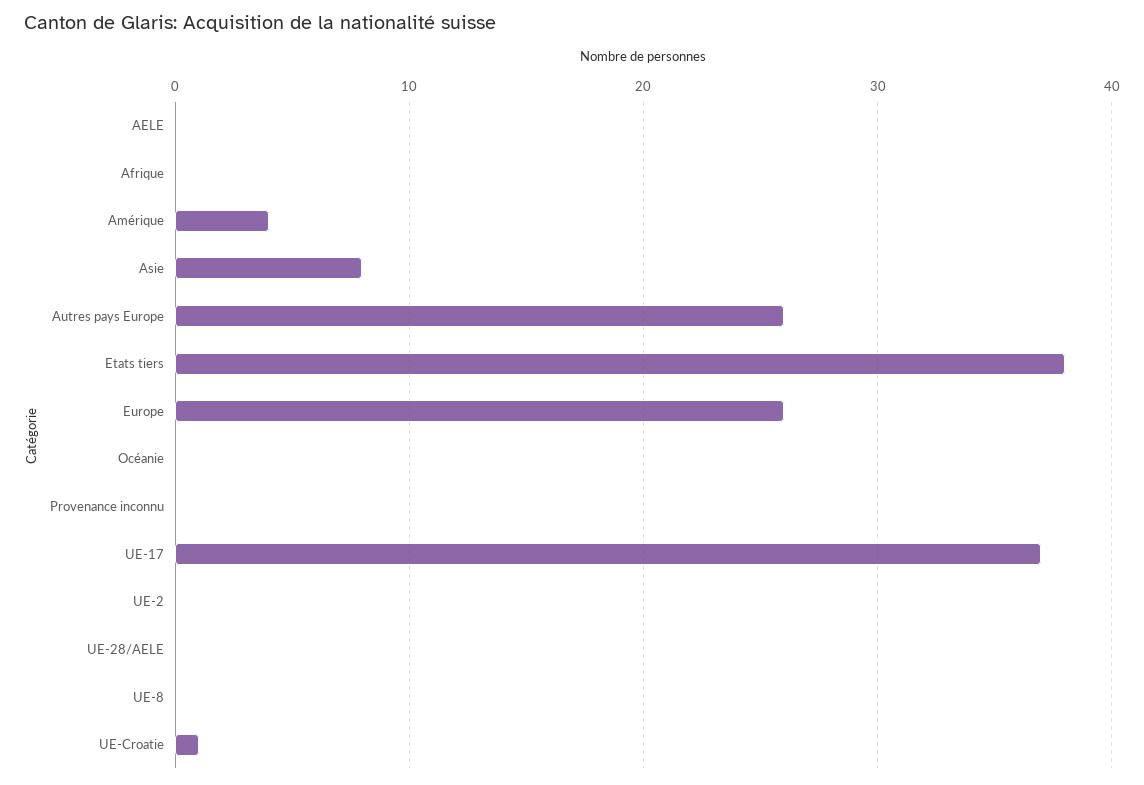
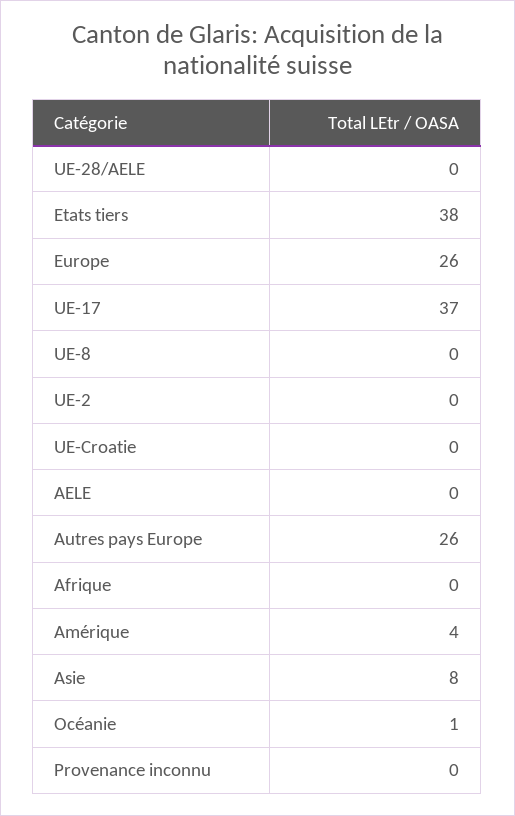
Océanie: 0 -> 1
UE-Croatie: 1 -> 0

